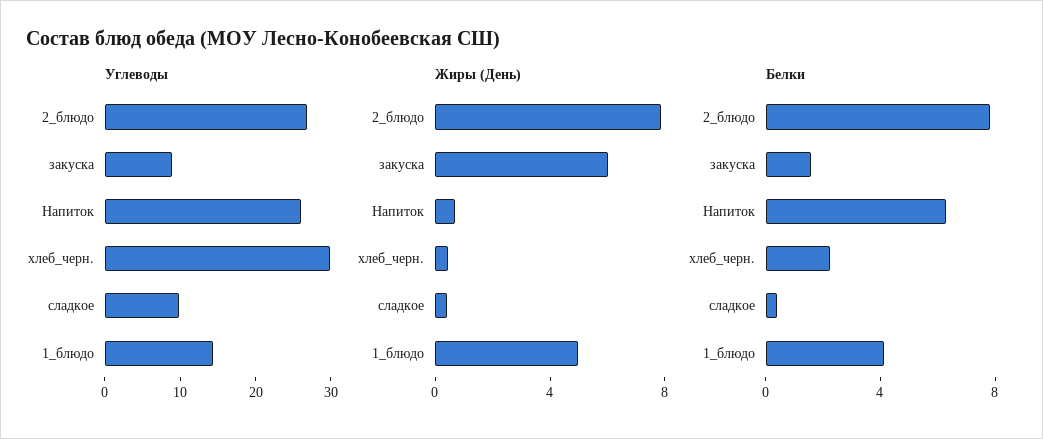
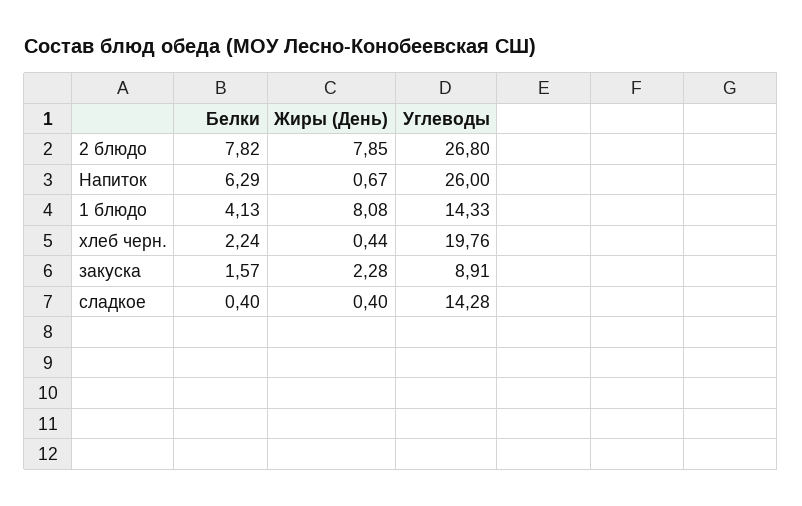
Углеводы, хлеб_черн.: 30 -> 19.76
Углеводы, сладкое: 10 -> 14.28
Жиры (День), закуска: 6 -> 2.28
Жиры (День), 1_блюдо: 5 -> 8.08

